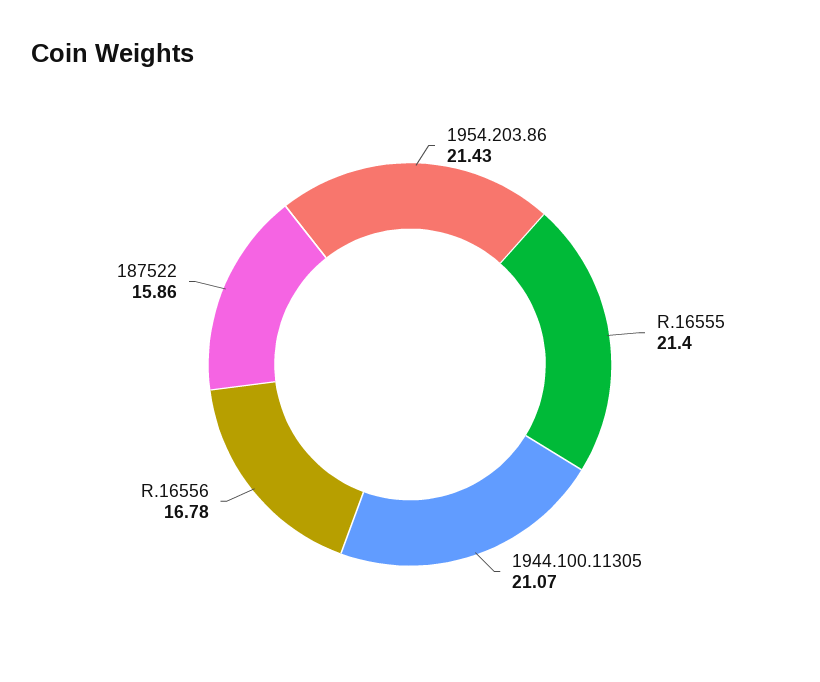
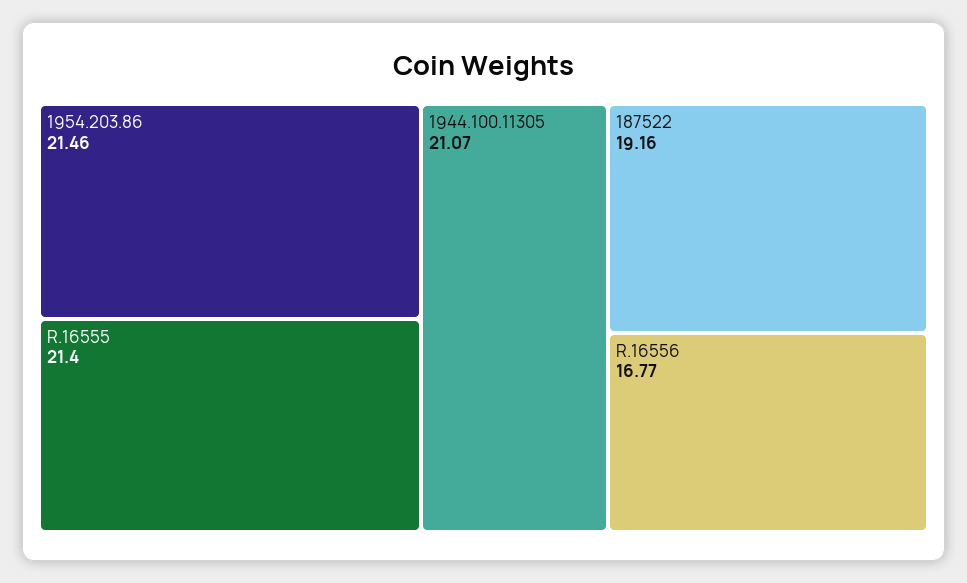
1954.203.86: 21.43 -> 21.46
R.16556: 16.78 -> 16.77
187522: 15.86 -> 19.16

